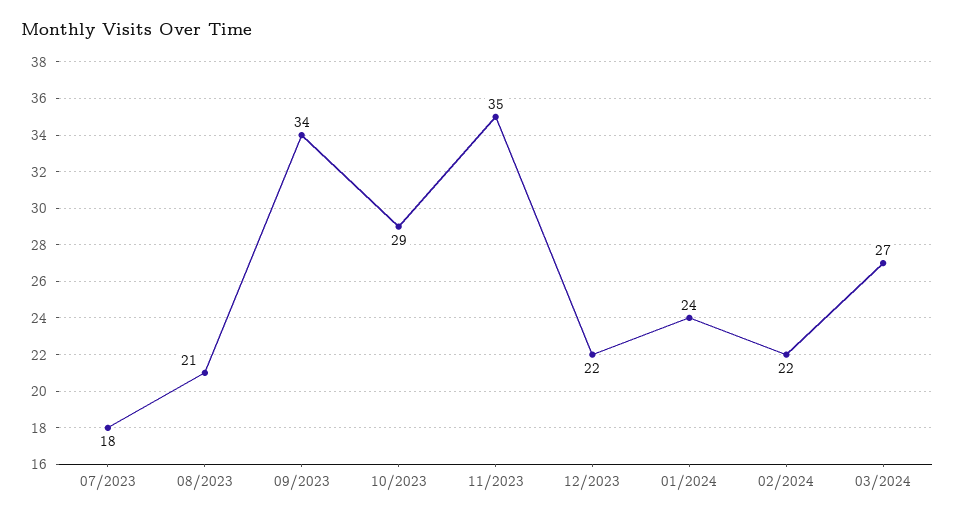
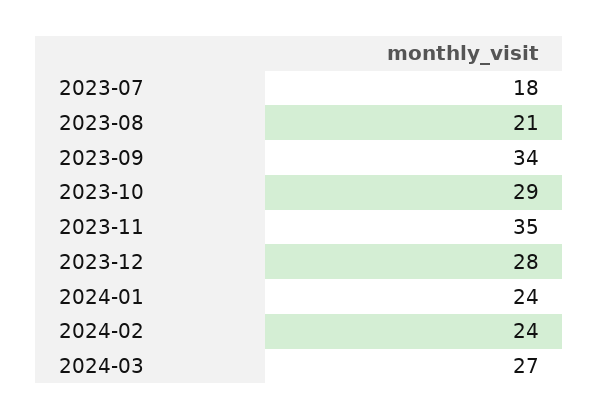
12/2023: 22 -> 28
02/2024: 22 -> 24

